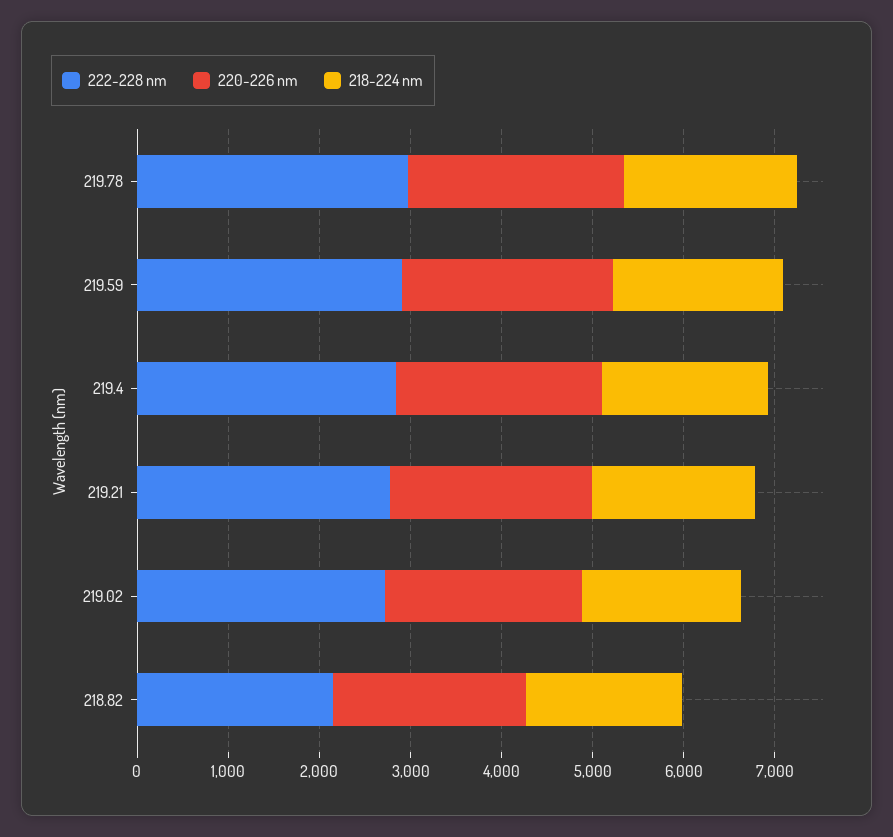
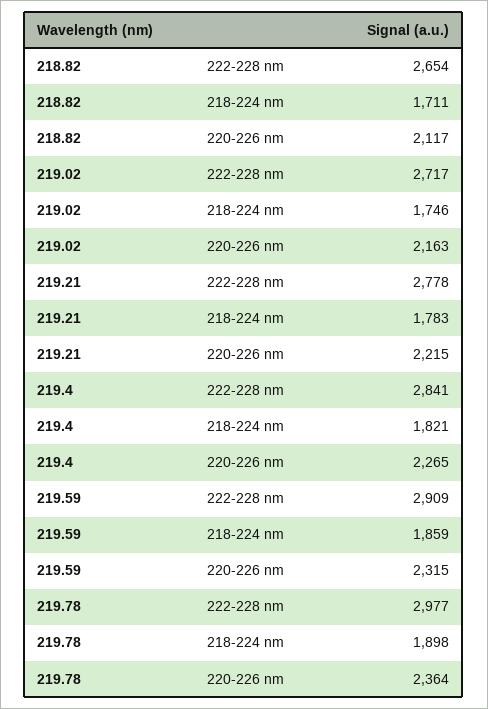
222-228 nm, 218.82: 2200 -> 2654

